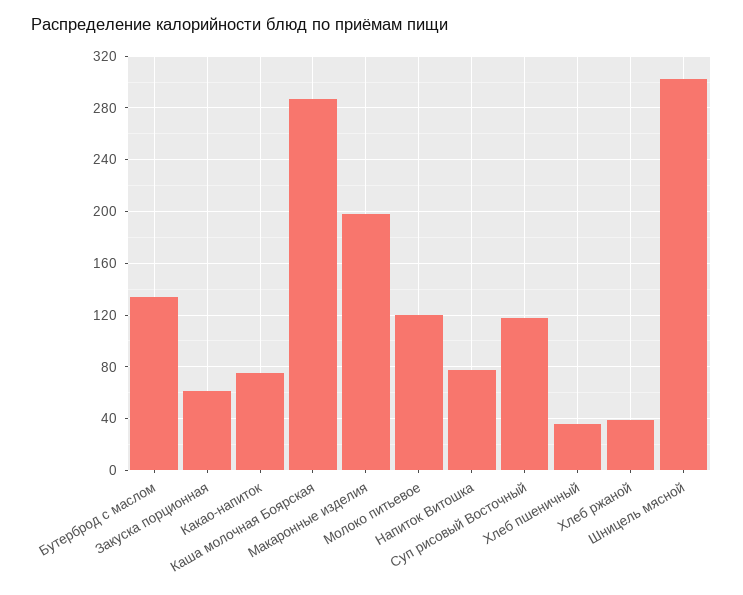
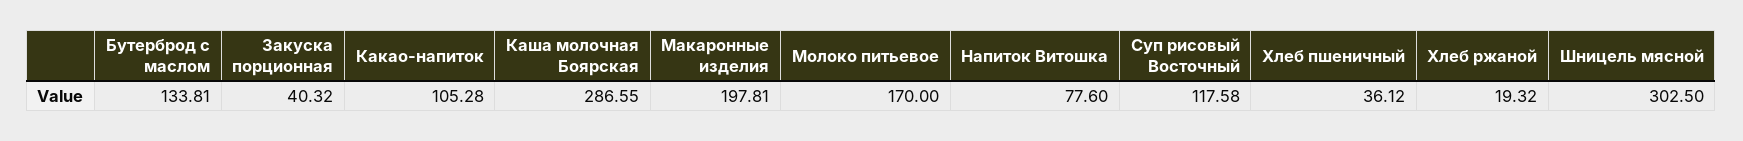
Закуска порционная: 60 -> 40.32
Какао-напиток: 75 -> 105.28
Молоко питьевое: 120 -> 170
Хлеб ржаной: 40 -> 19.32

